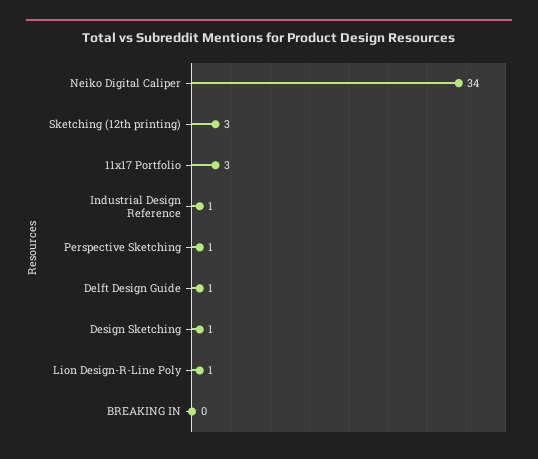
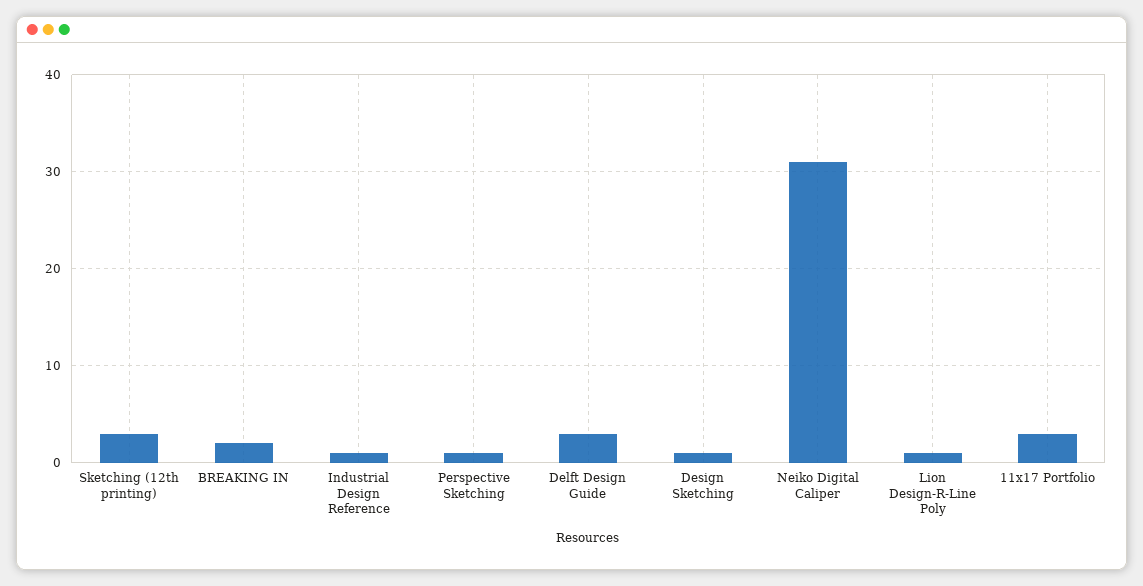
Neiko Digital Caliper: 34 -> 31
Delft Design Guide: 1 -> 3
BREAKING IN: 0 -> 2

